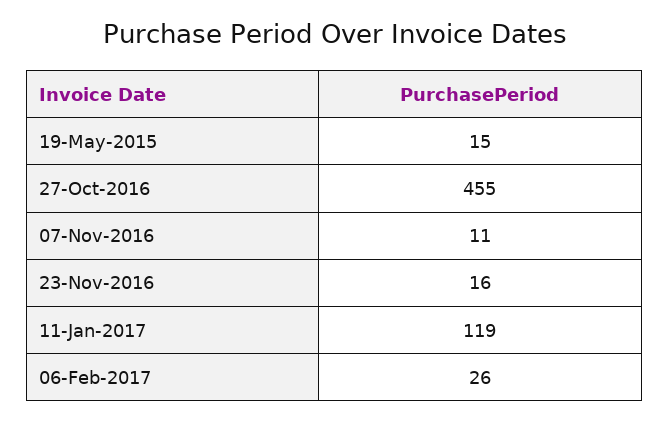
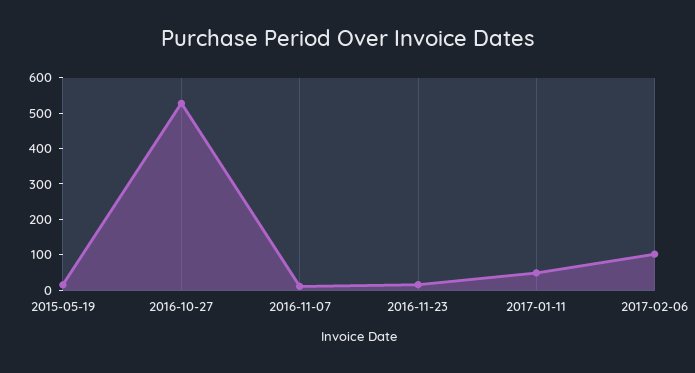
27-Oct-2016: 455 -> 525
11-Jan-2017: 119 -> 50
06-Feb-2017: 26 -> 100

